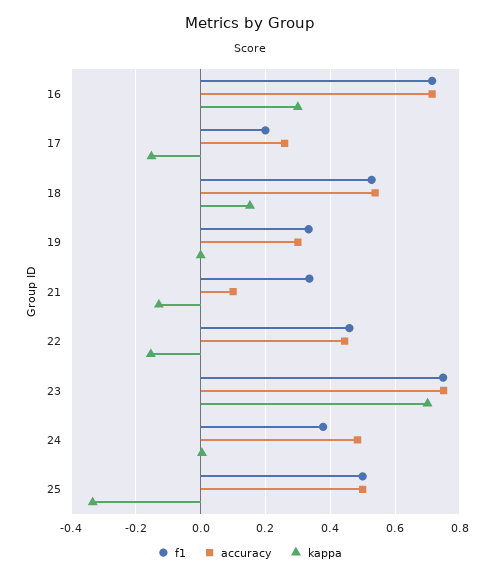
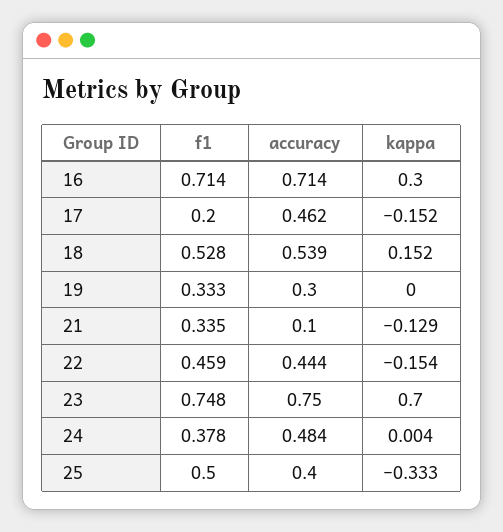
accuracy, 17: 0.26 -> 0.462
accuracy, 25: 0.5 -> 0.4

